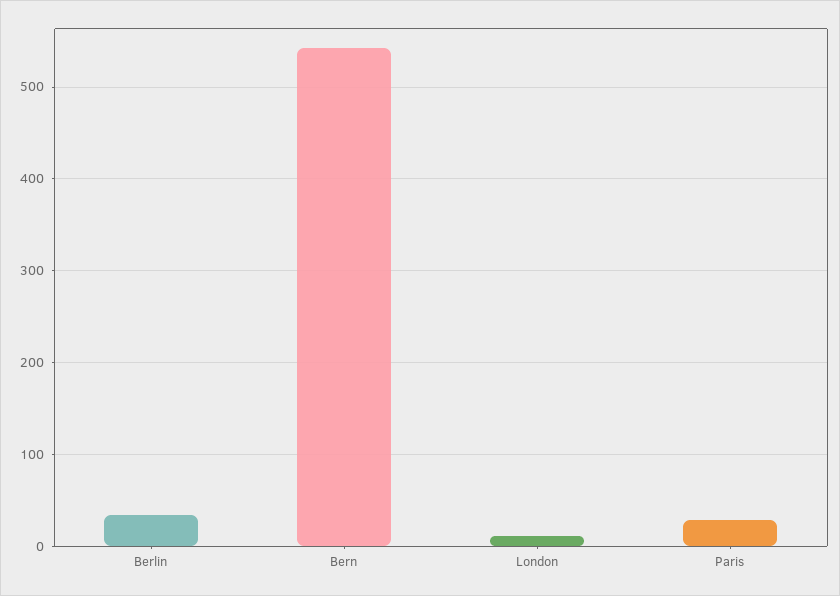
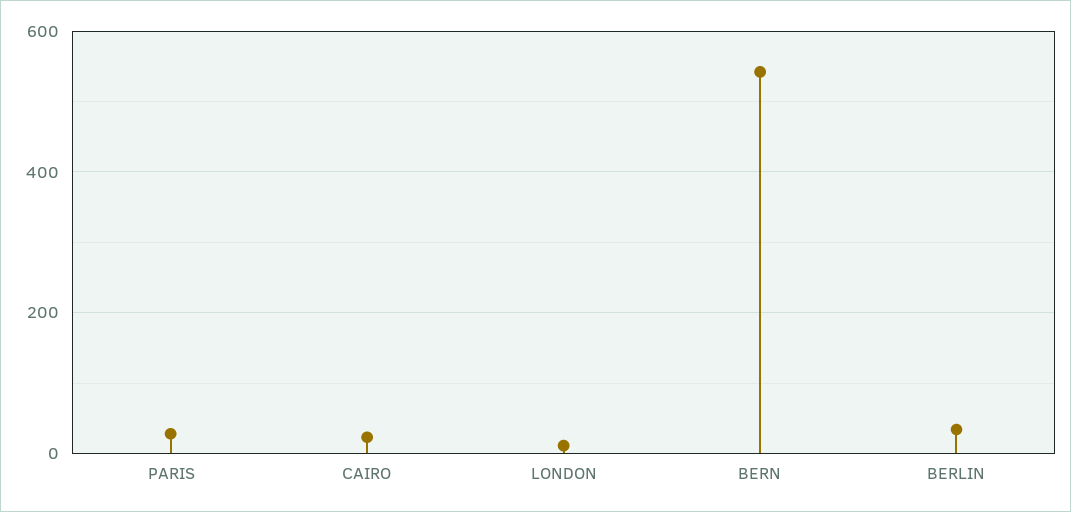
CAIRO: none -> 20

